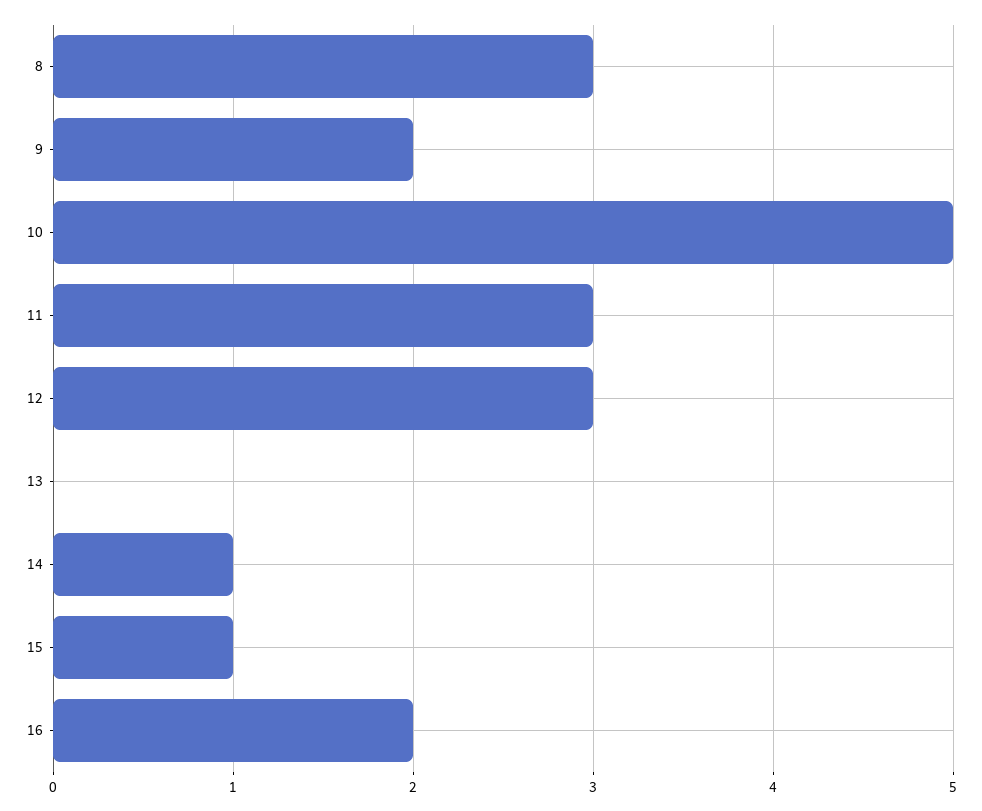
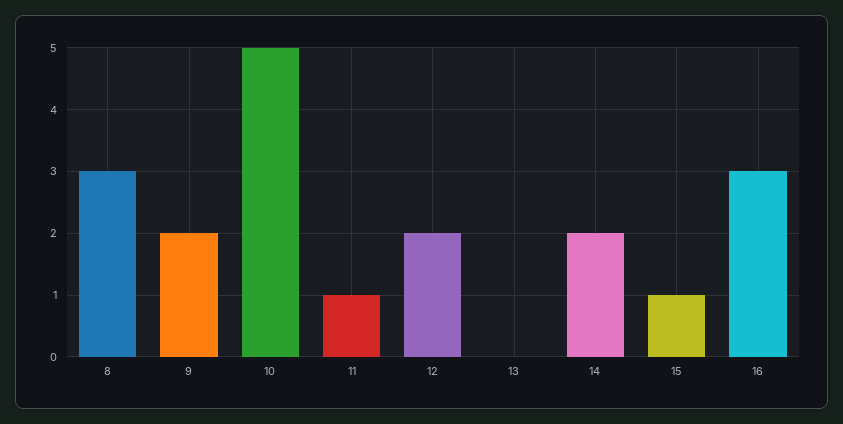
11: 3 -> 1
12: 3 -> 2
14: 1 -> 2
16: 2 -> 3

